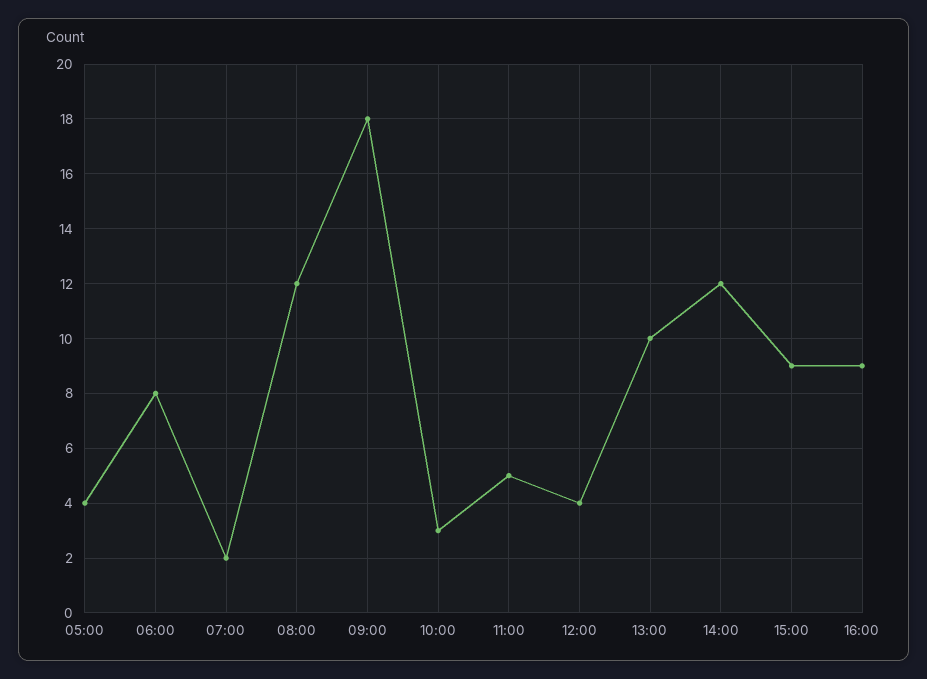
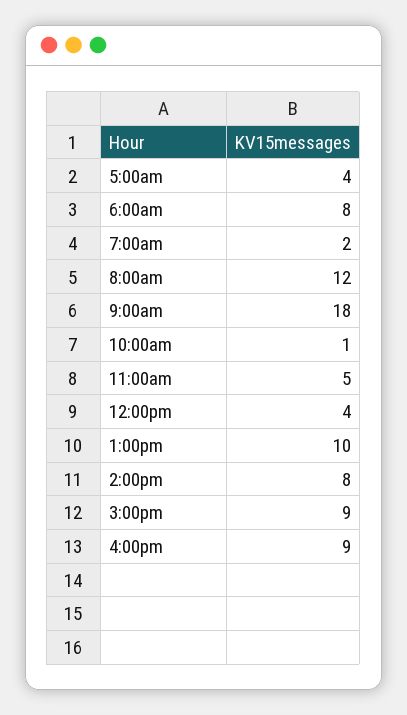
10:00: 3 -> 1
14:00: 12 -> 8

